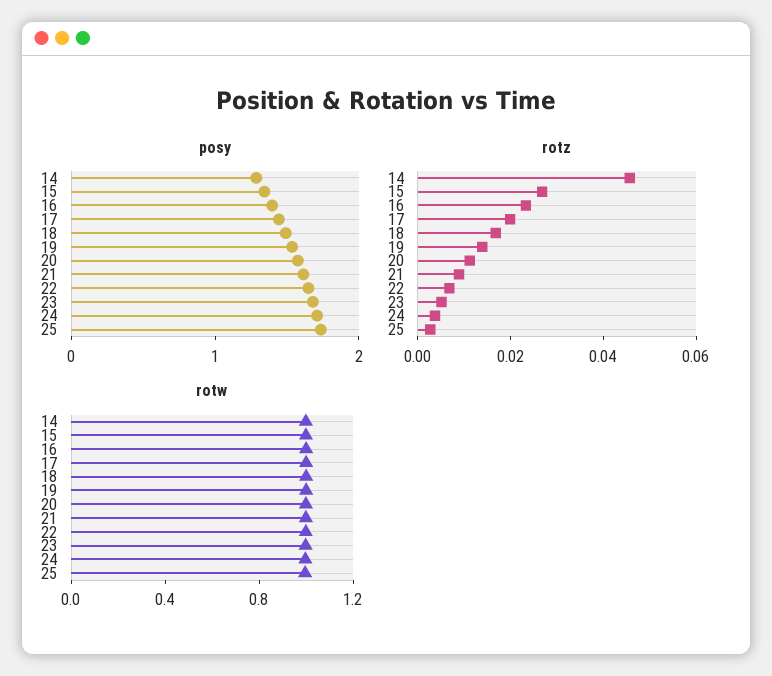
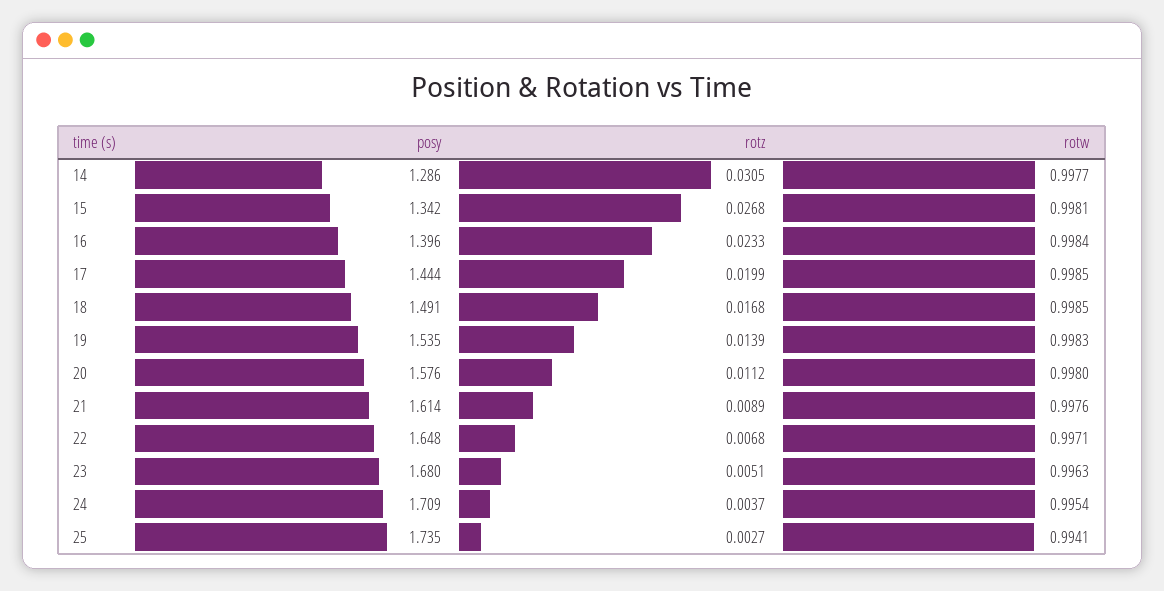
rotz, 14: 0.045 -> 0.0305

